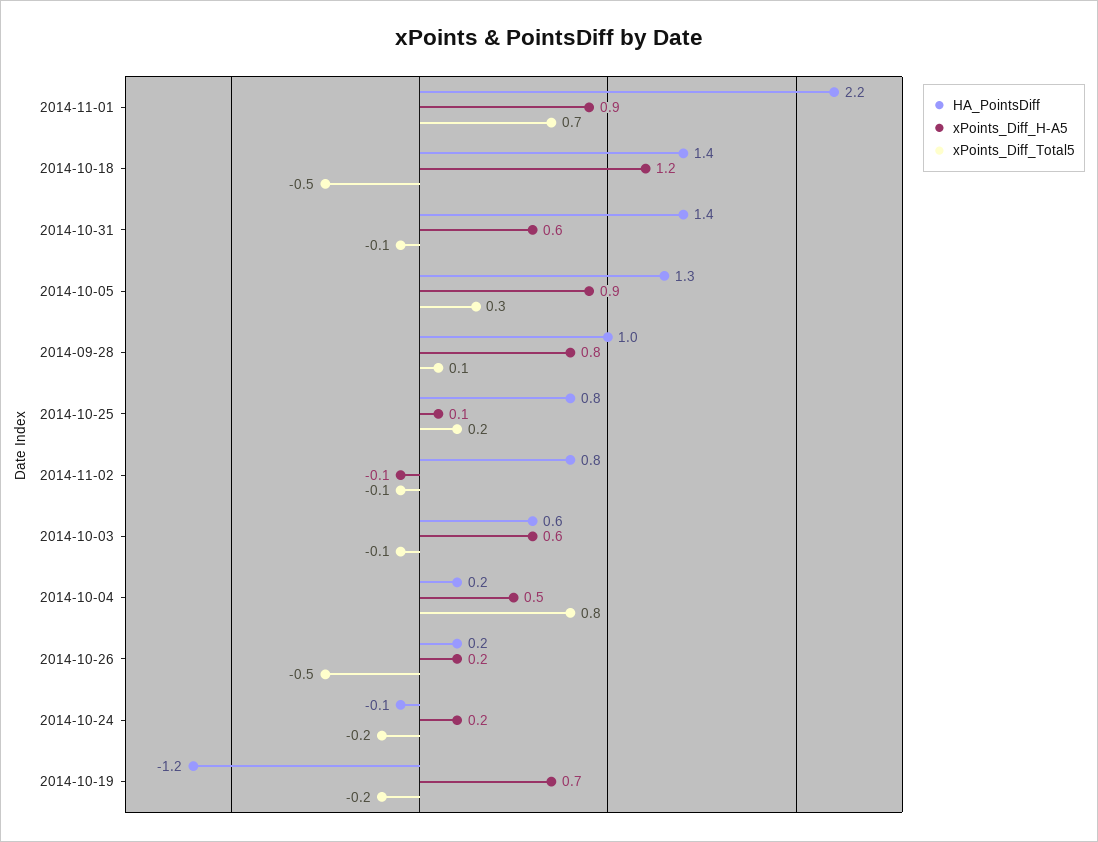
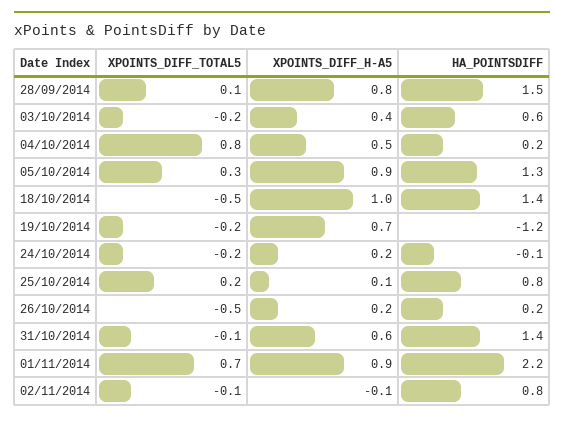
xPoints_Diff_H-A5, 2014-10-18: 1.2 -> 1
HA_PointsDiff, 2014-09-28: 1 -> 1.5
xPoints_Diff_H-A5, 2014-10-03: 0.6 -> 0.4
xPoints_Diff_Total5, 2014-10-03: -0.1 -> -0.2

